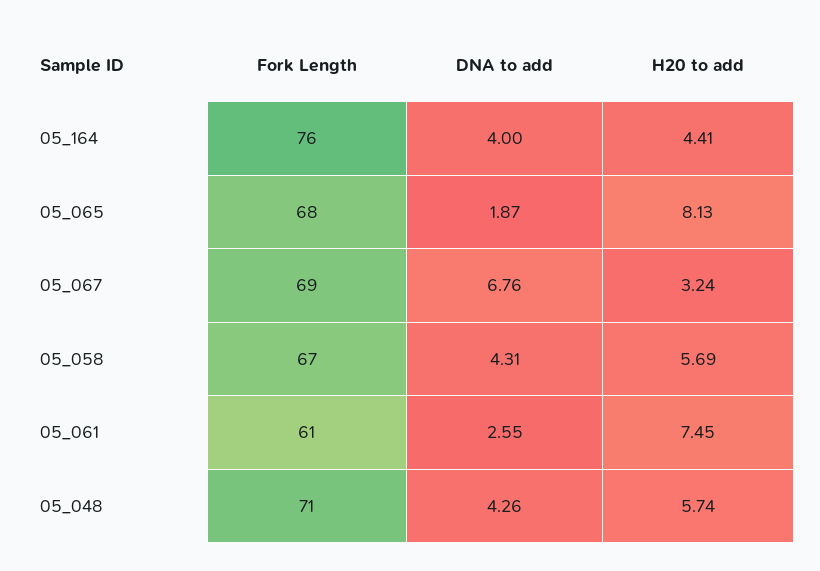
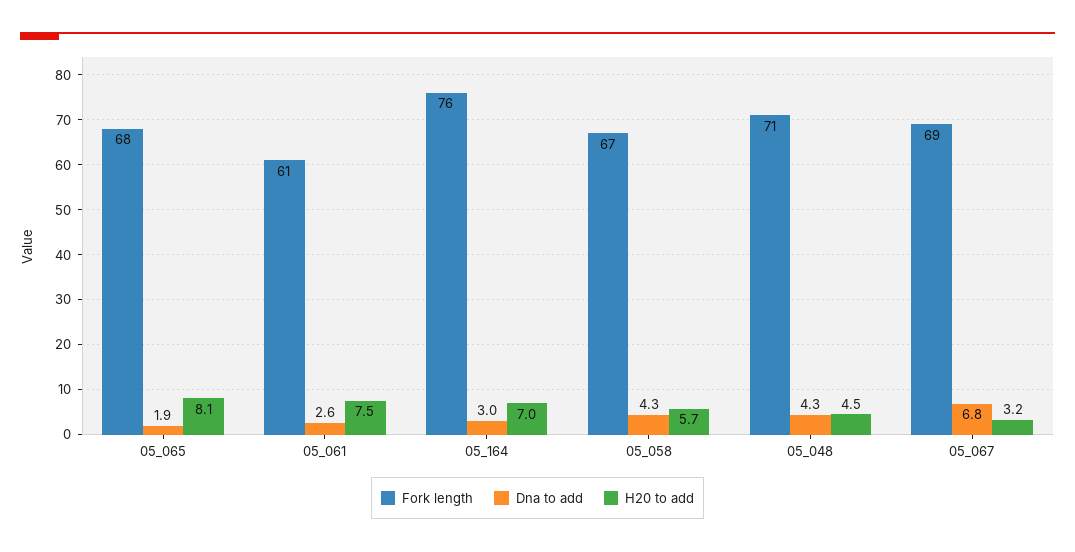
DNA to add, 05_164: 4 -> 3
H20 to add, 05_164: 4.41 -> 7
H20 to add, 05_048: 5.74 -> 4.5

